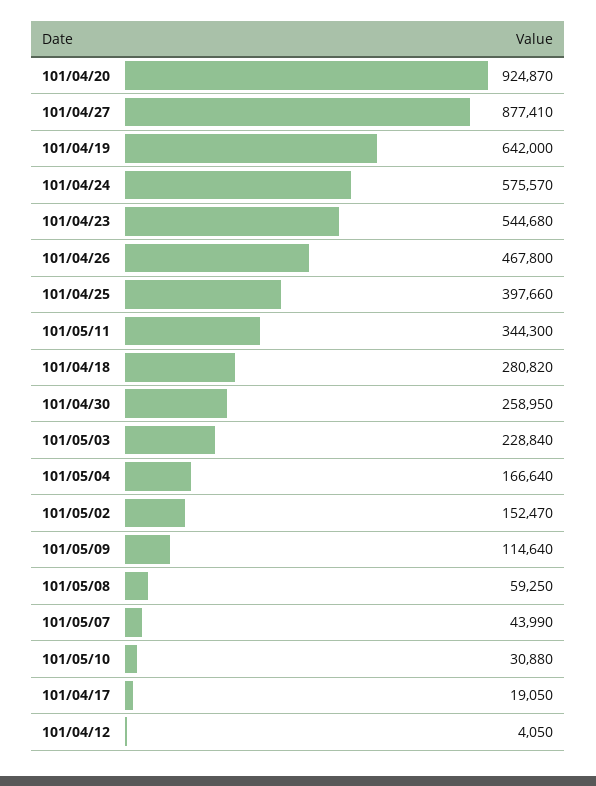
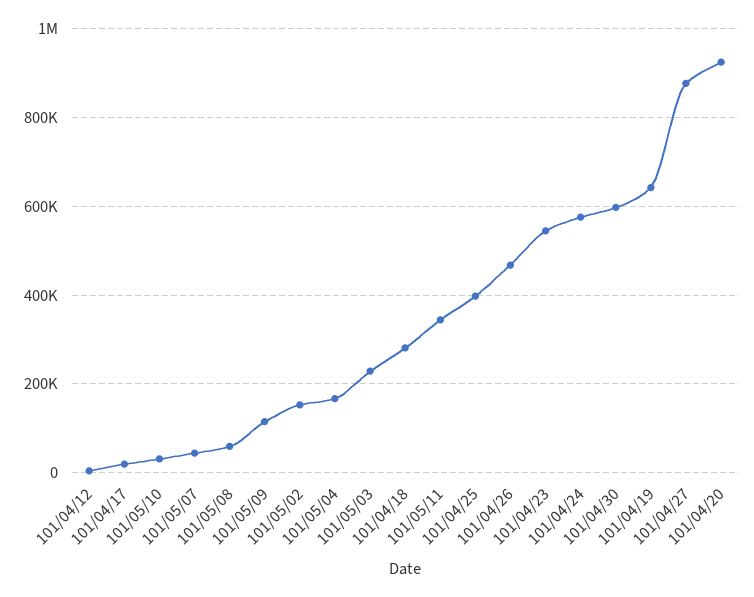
101/04/30: 258950 -> 600000

